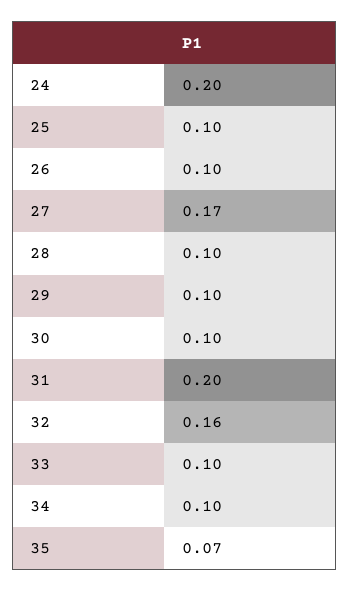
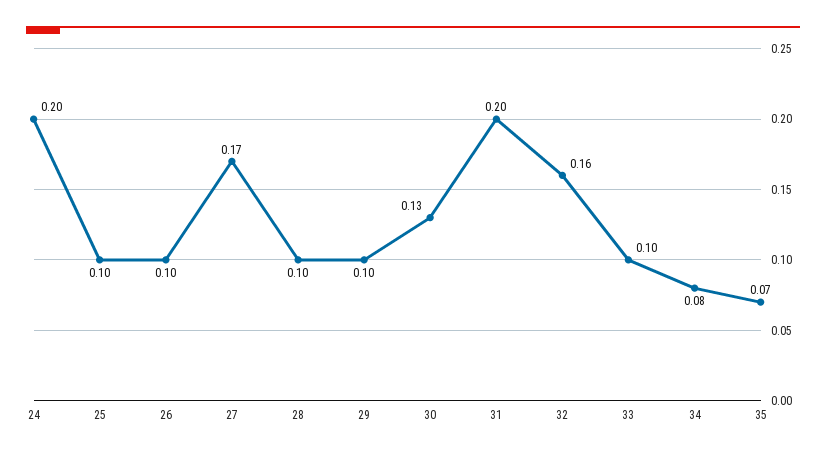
30: 0.1 -> 0.13
34: 0.1 -> 0.08

